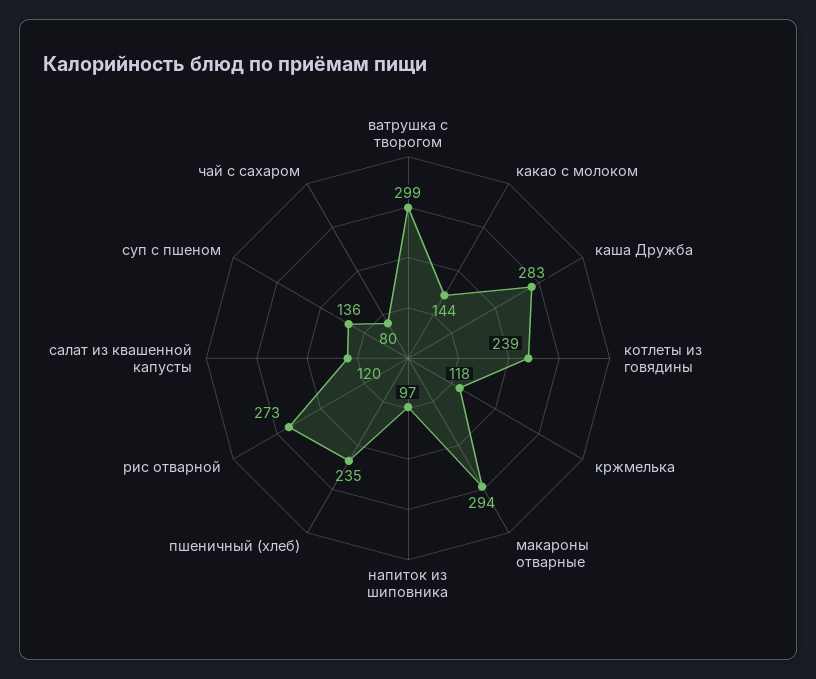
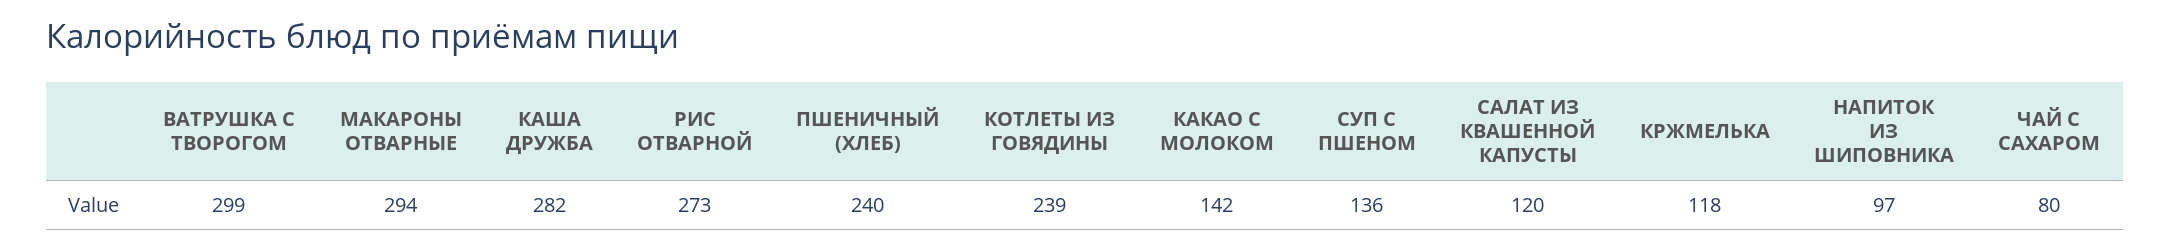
какао с молоком: 144 -> 142
каша Дружба: 283 -> 282
пшеничный (хлеб): 235 -> 240

